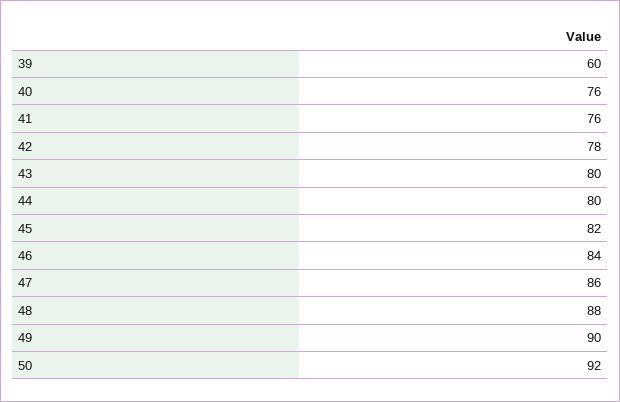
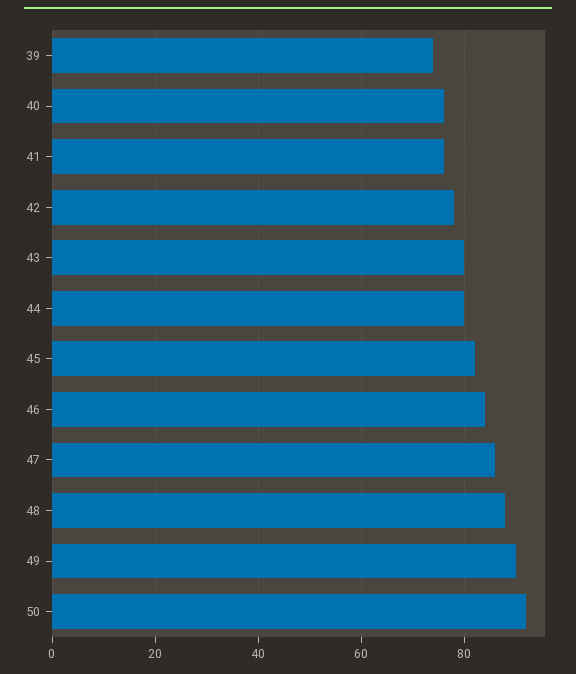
39: 60 -> 75

